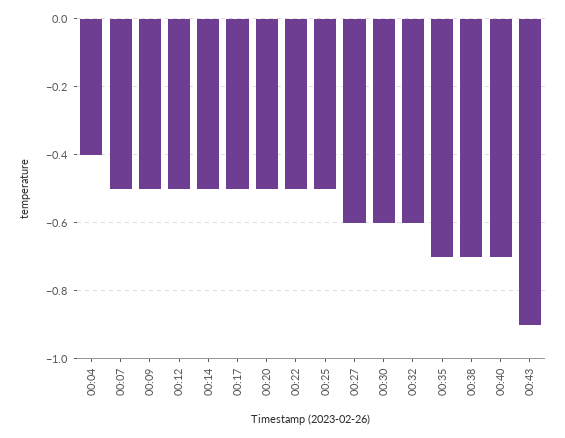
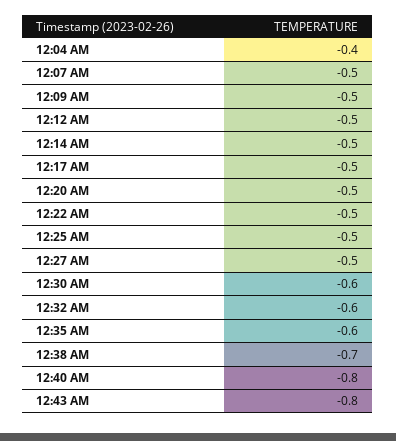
00:27: -0.6 -> -0.5
00:35: -0.7 -> -0.6
00:40: -0.7 -> -0.8
00:43: -0.9 -> -0.8

